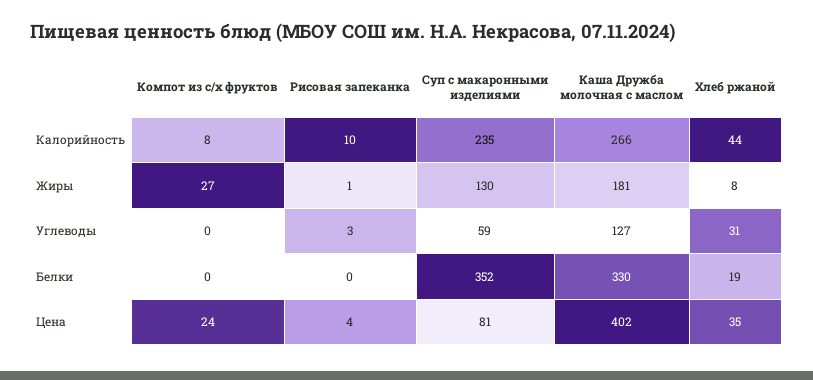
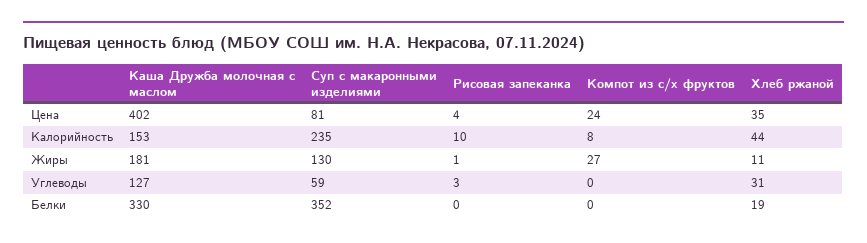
Каша Дружба молочная с маслом, Калорийность: 266 -> 153
Хлеб ржаной, Жиры: 8 -> 11

